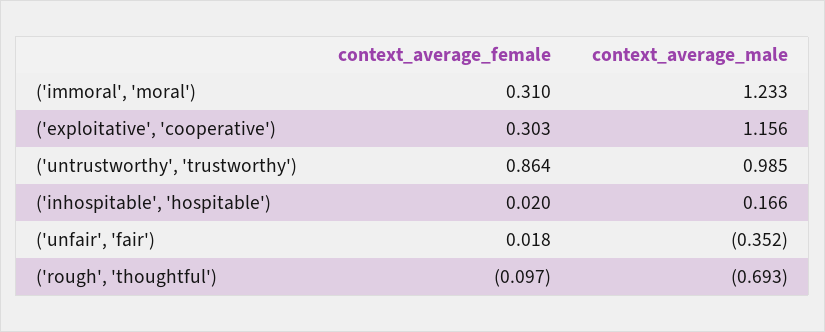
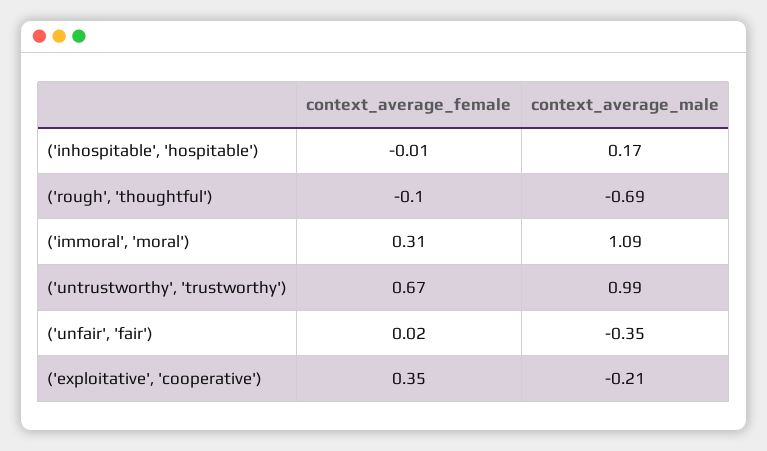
context_average_male, ('immoral', 'moral'): 1.233 -> 1.09
context_average_female, ('exploitative', 'cooperative'): 0.303 -> 0.35
context_average_male, ('exploitative', 'cooperative'): 1.156 -> -0.21
context_average_female, ('untrustworthy', 'trustworthy'): 0.864 -> 0.67
context_average_female, ('inhospitable', 'hospitable'): 0.02 -> -0.01

